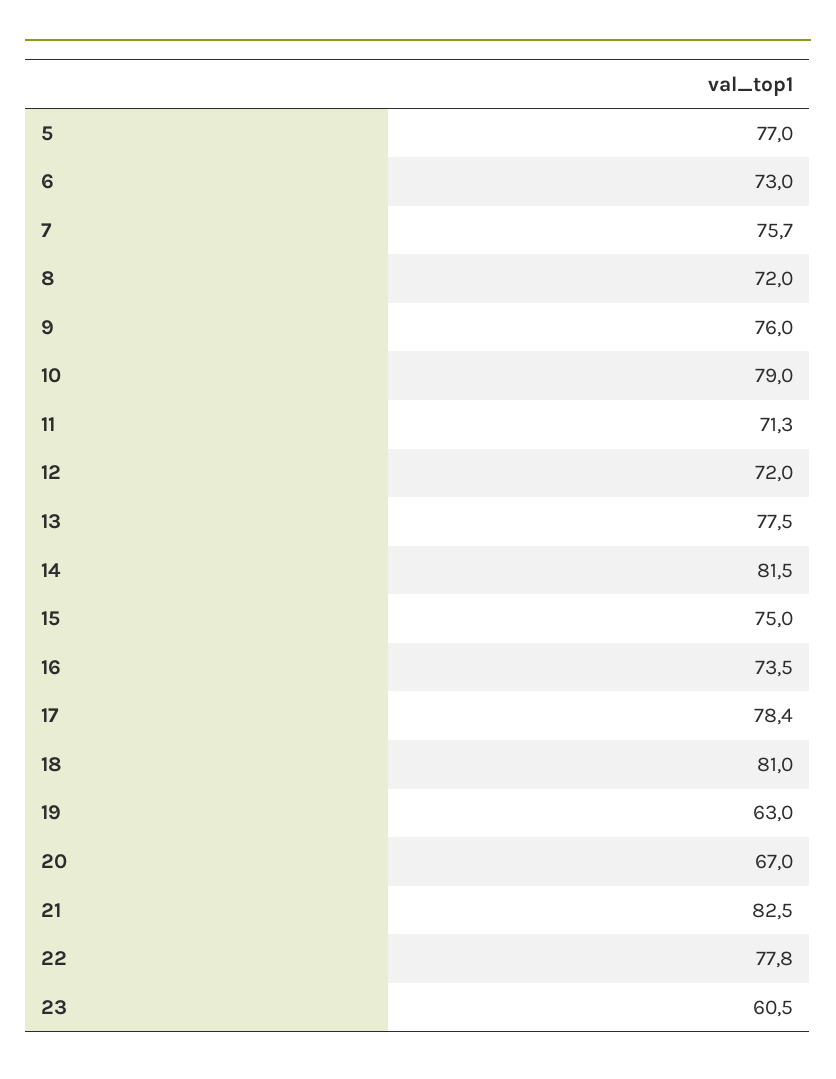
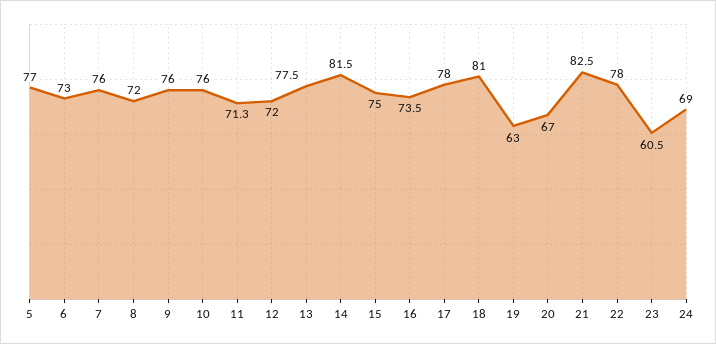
7: 75.7 -> 76
10: 79 -> 76
17: 78.4 -> 78
22: 77.8 -> 78
24: none -> 69

